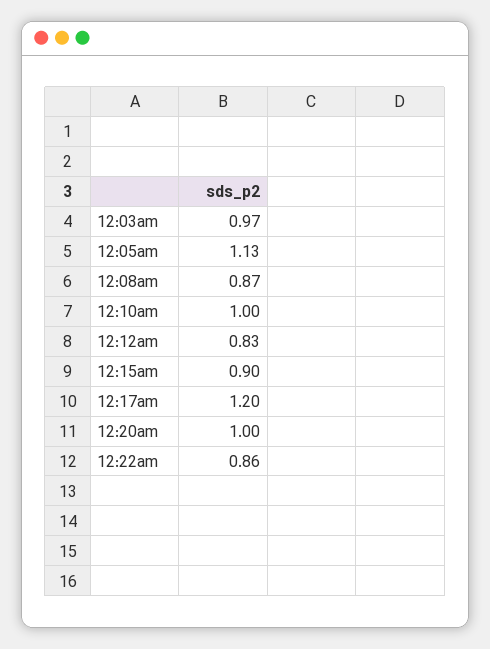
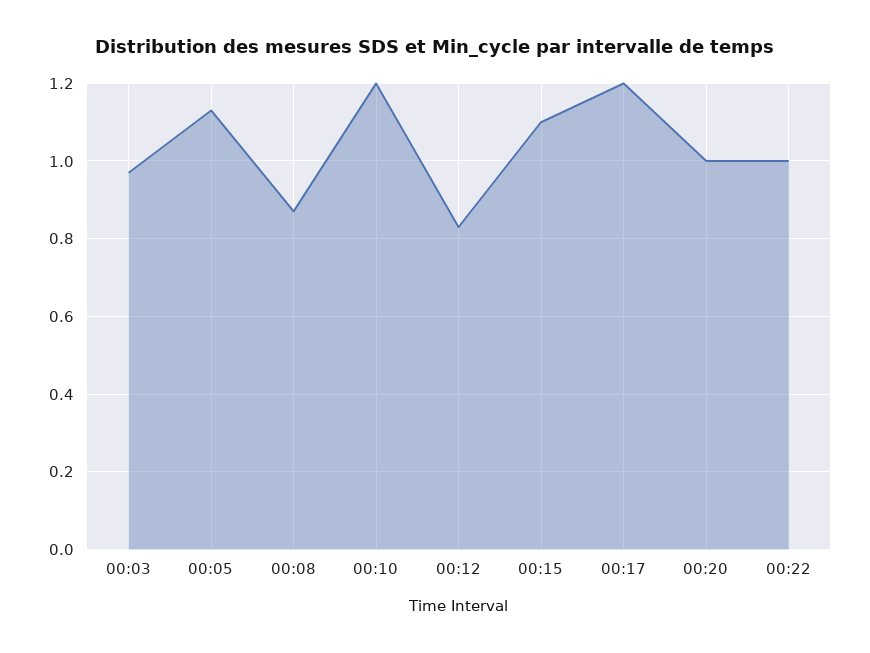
12:10am: 1 -> 1.2
12:15am: 0.9 -> 1.1
12:22am: 0.86 -> 1

